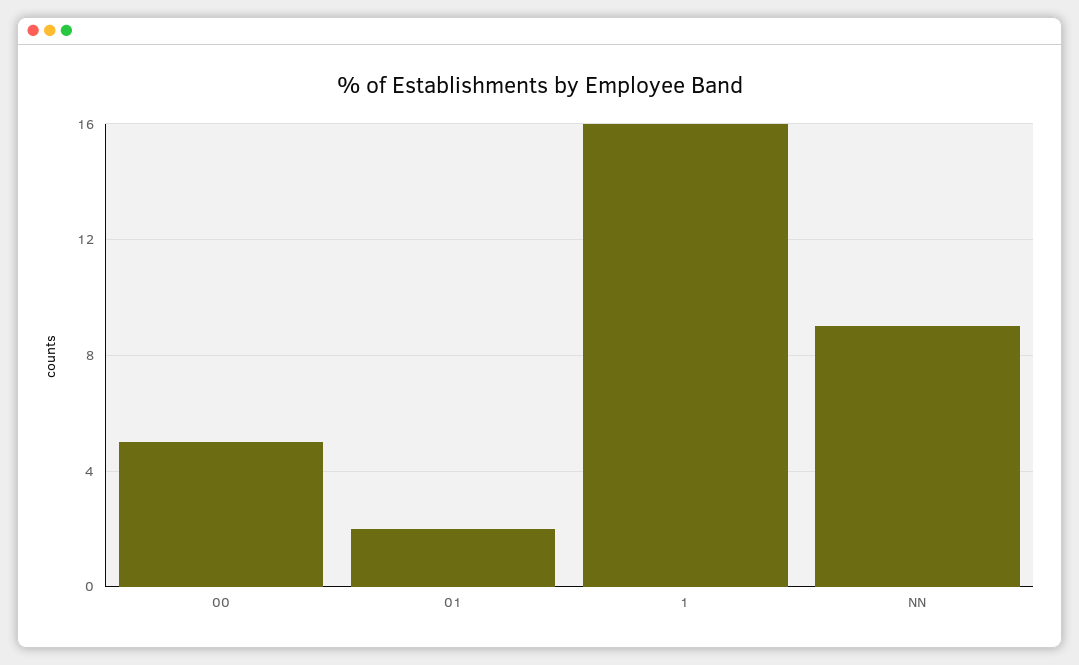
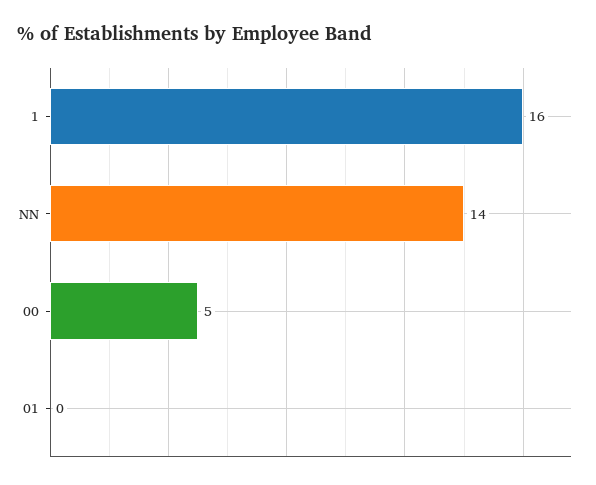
01: 2 -> 0
NN: 9 -> 14

